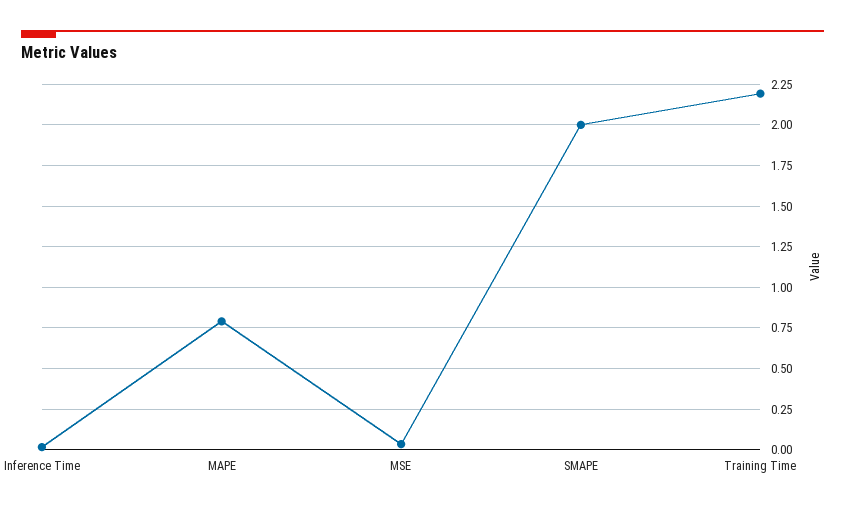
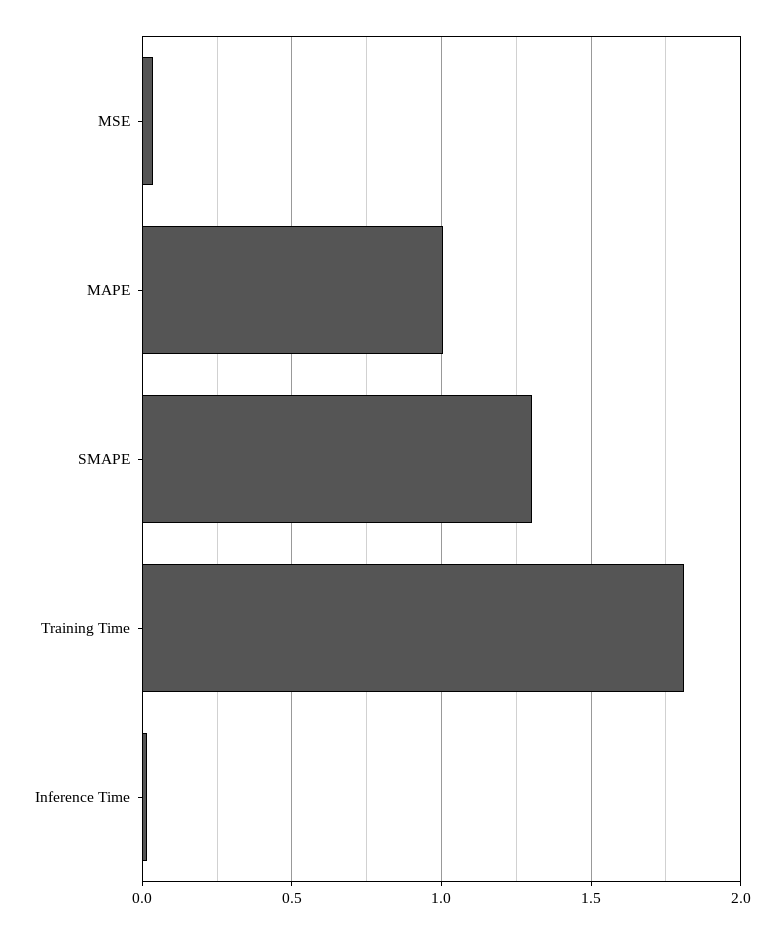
MAPE: 0.8 -> 1
SMAPE: 2 -> 1.3
Training Time: 2.2 -> 1.8

